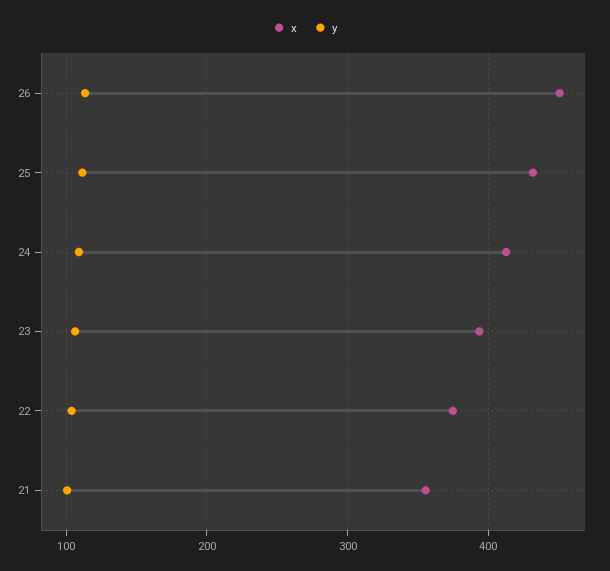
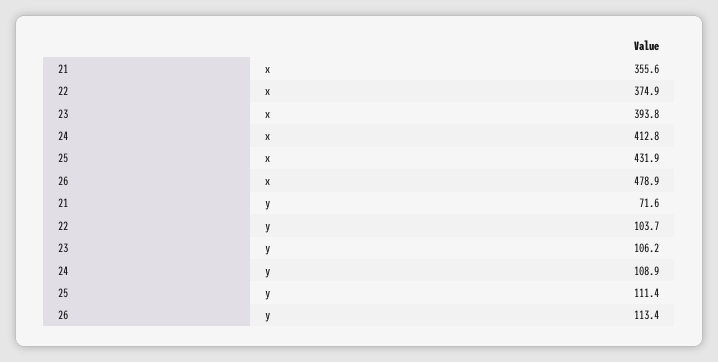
x, 26: 450 -> 478.9
y, 21: 100 -> 71.6

